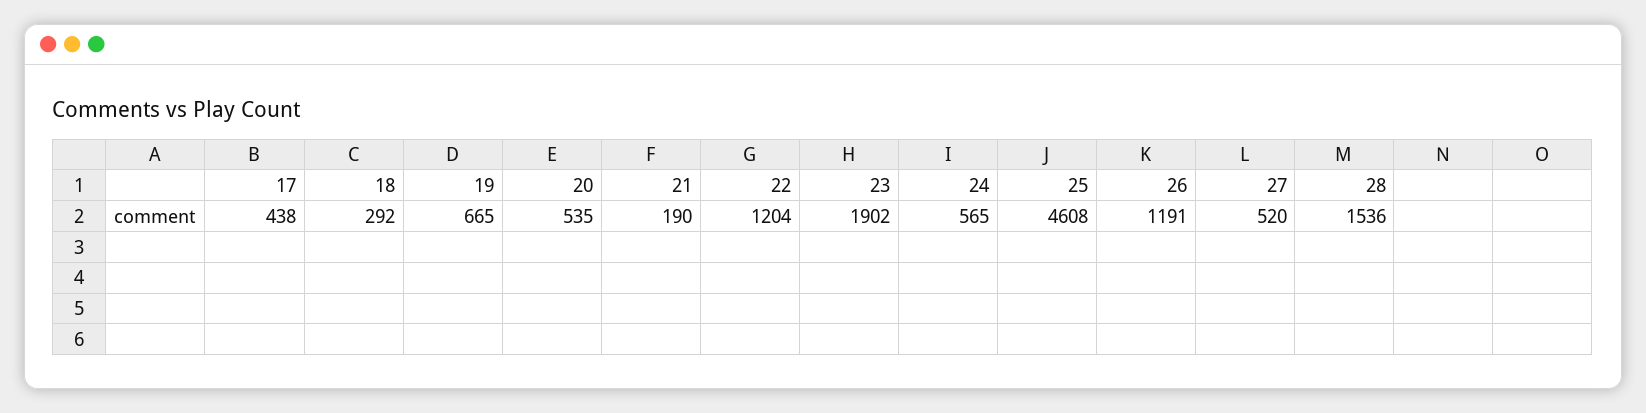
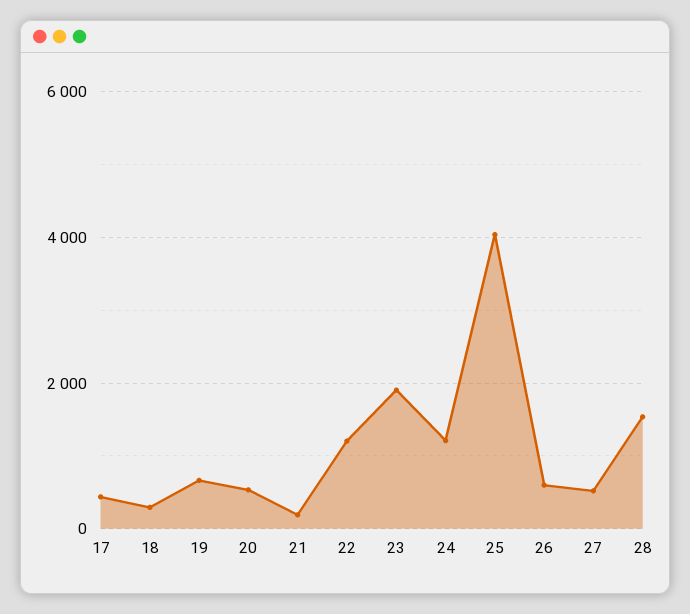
24: 565 -> 1200
25: 4608 -> 4000
26: 1191 -> 600

